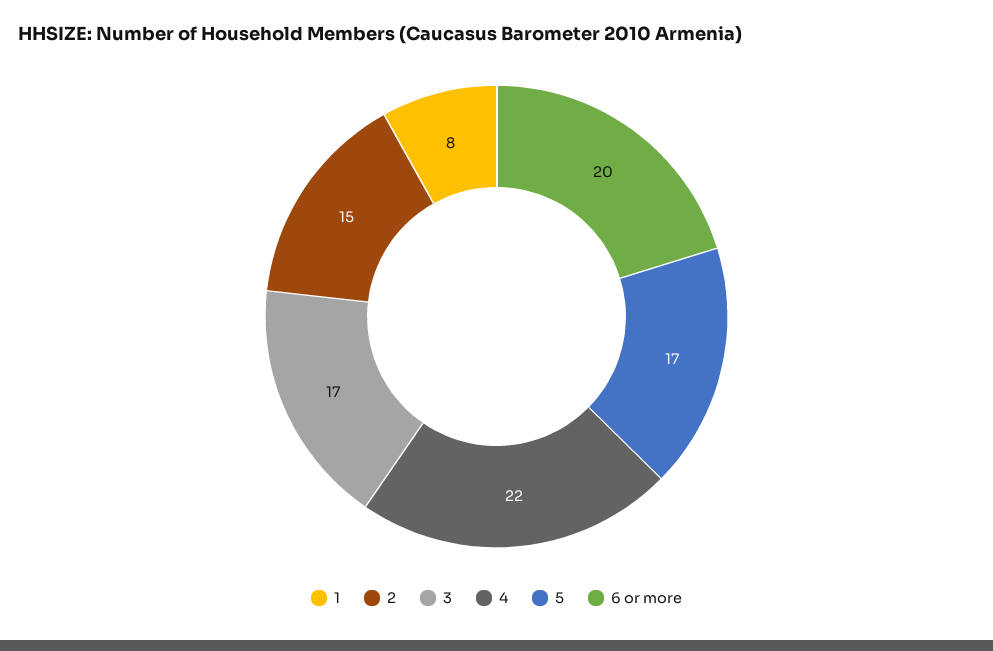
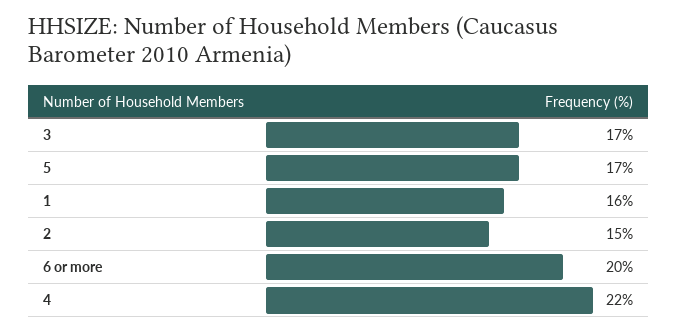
1: 8 -> 16

